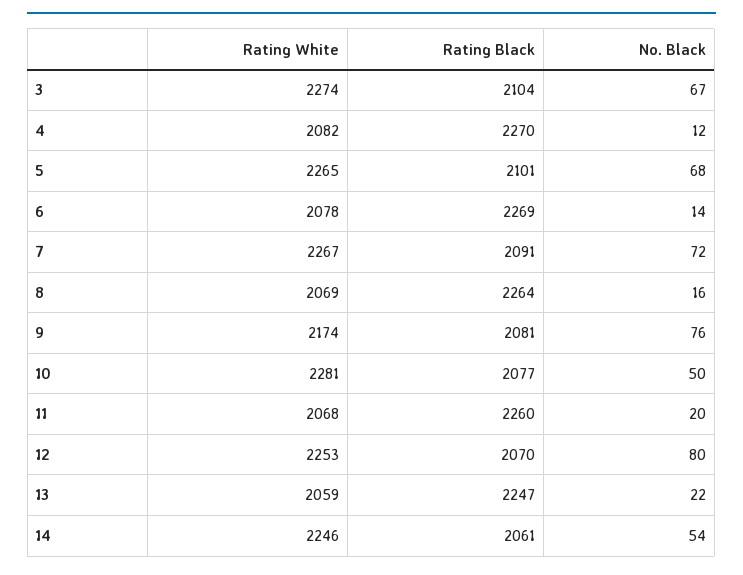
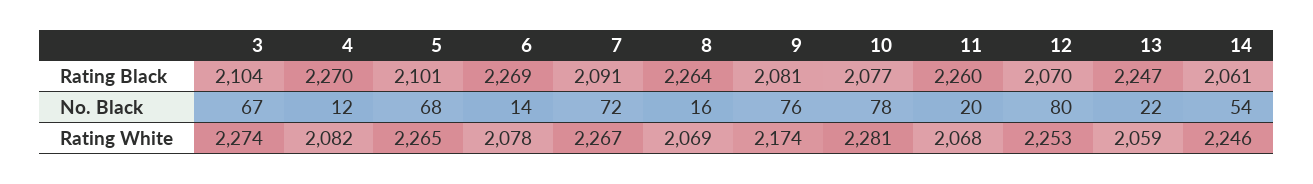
No. Black, 10: 50 -> 78

